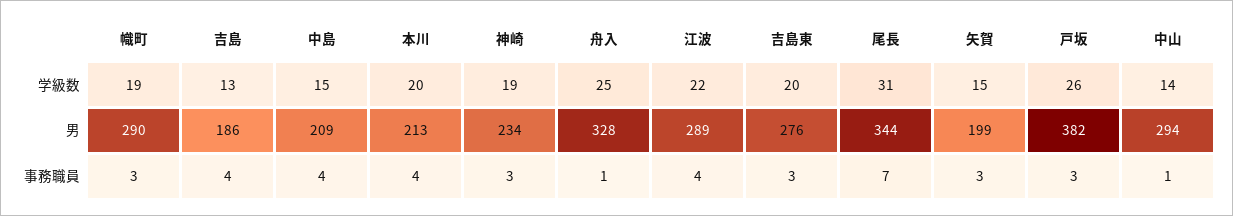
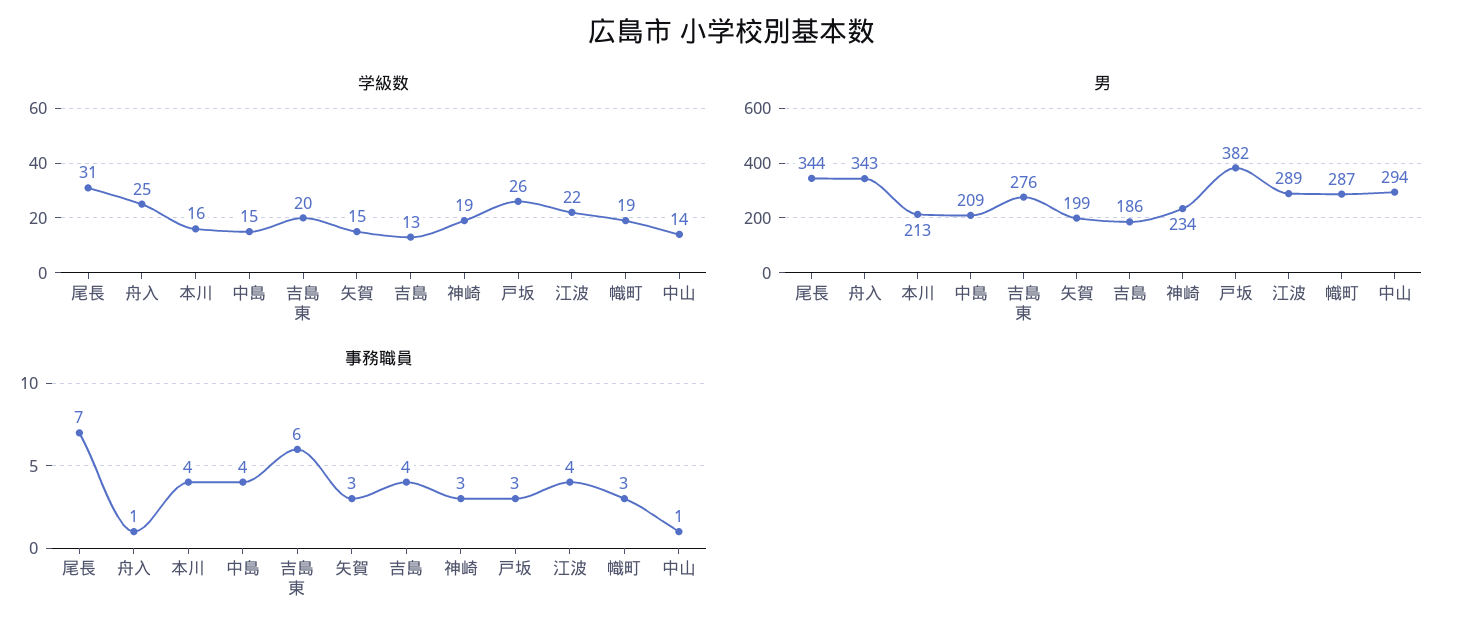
学級数, 本川: 20 -> 16
男, 幟町: 290 -> 287
男, 舟入: 328 -> 343
事務職員, 吉島東: 3 -> 6

